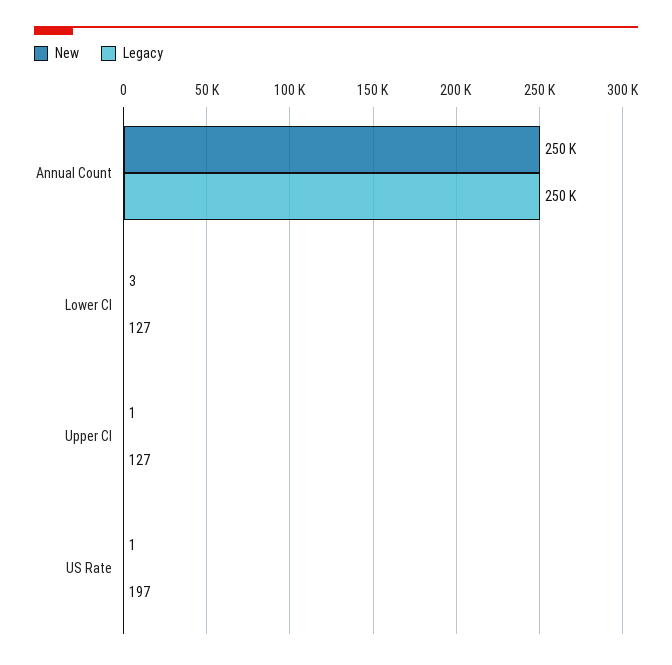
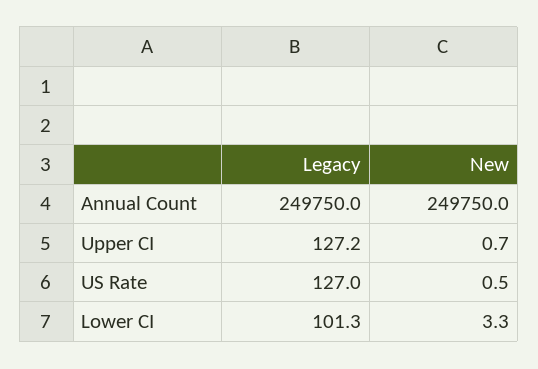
Legacy, Lower CI: 127 -> 101.3
Legacy, US Rate: 197 -> 127

